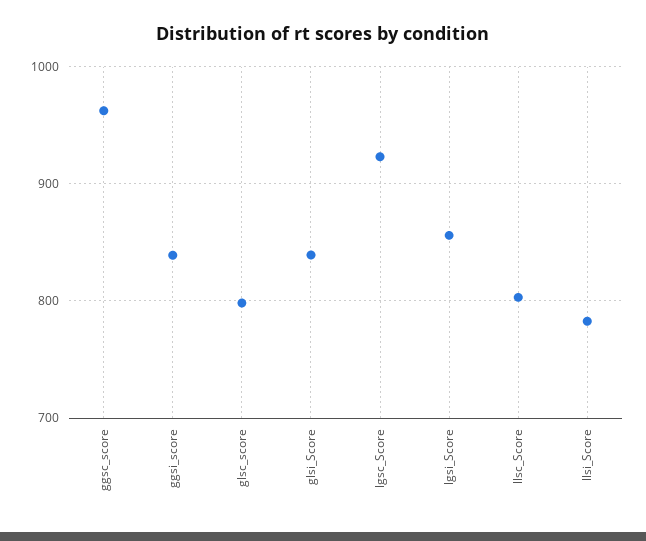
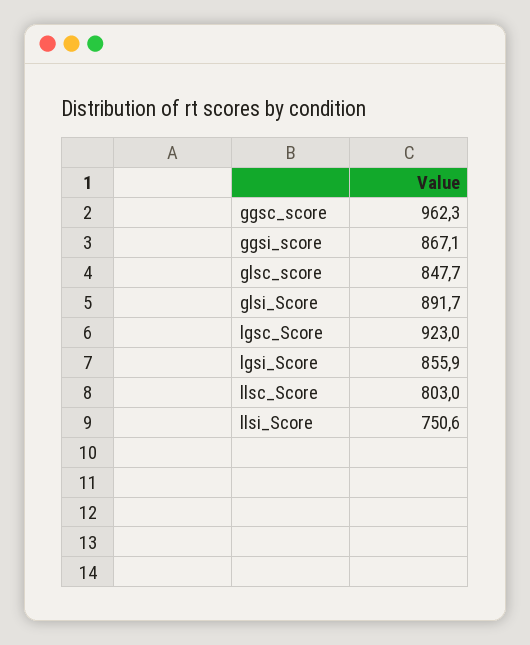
ggsi_score: 840 -> 867.1
glsc_score: 800 -> 847.7
glsi_Score: 840 -> 891.7
llsi_Score: 780 -> 750.6

